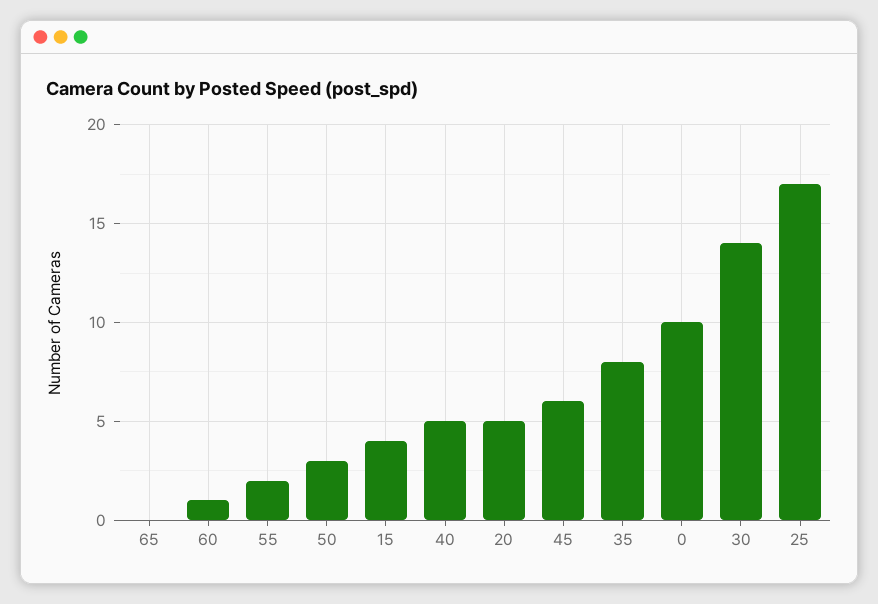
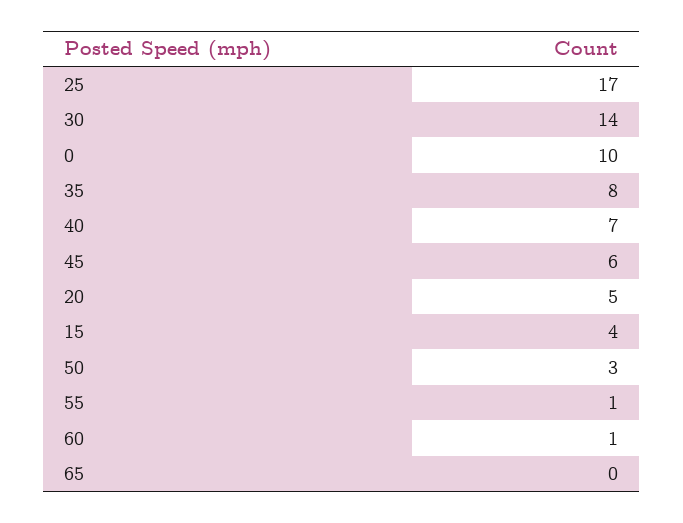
55: 2 -> 1
40: 5 -> 7

